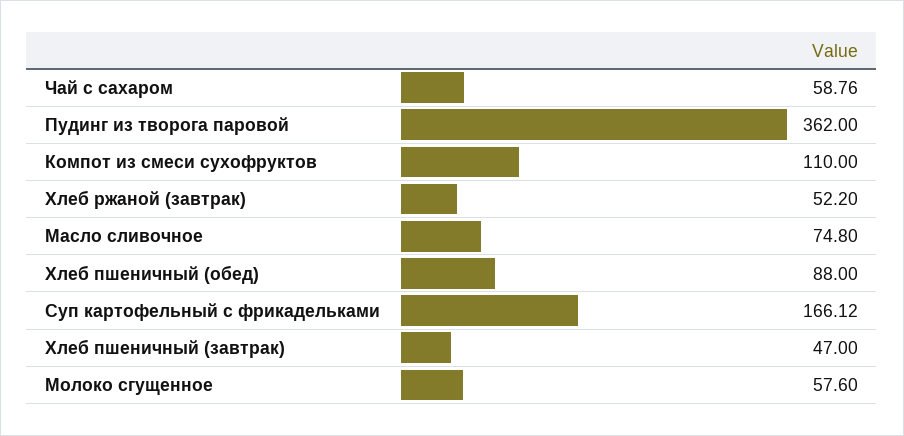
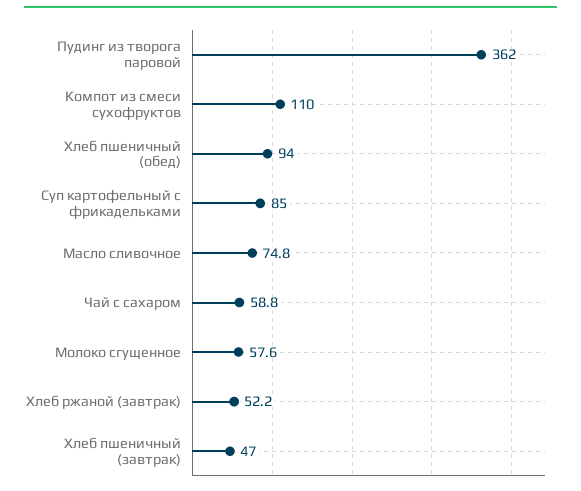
Хлеб пшеничный (обед): 88 -> 94
Суп картофельный с фрикадельками: 166.12 -> 85

